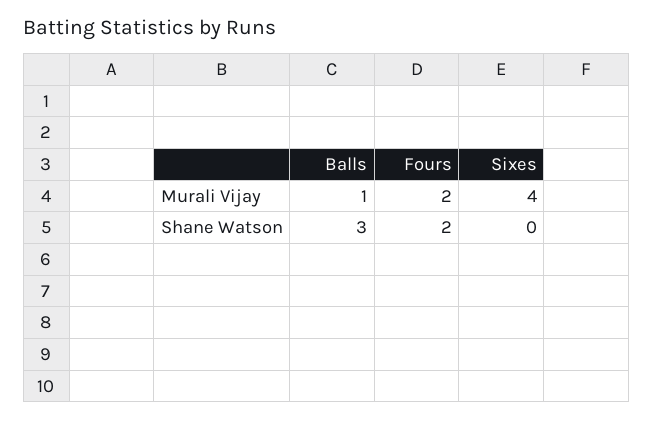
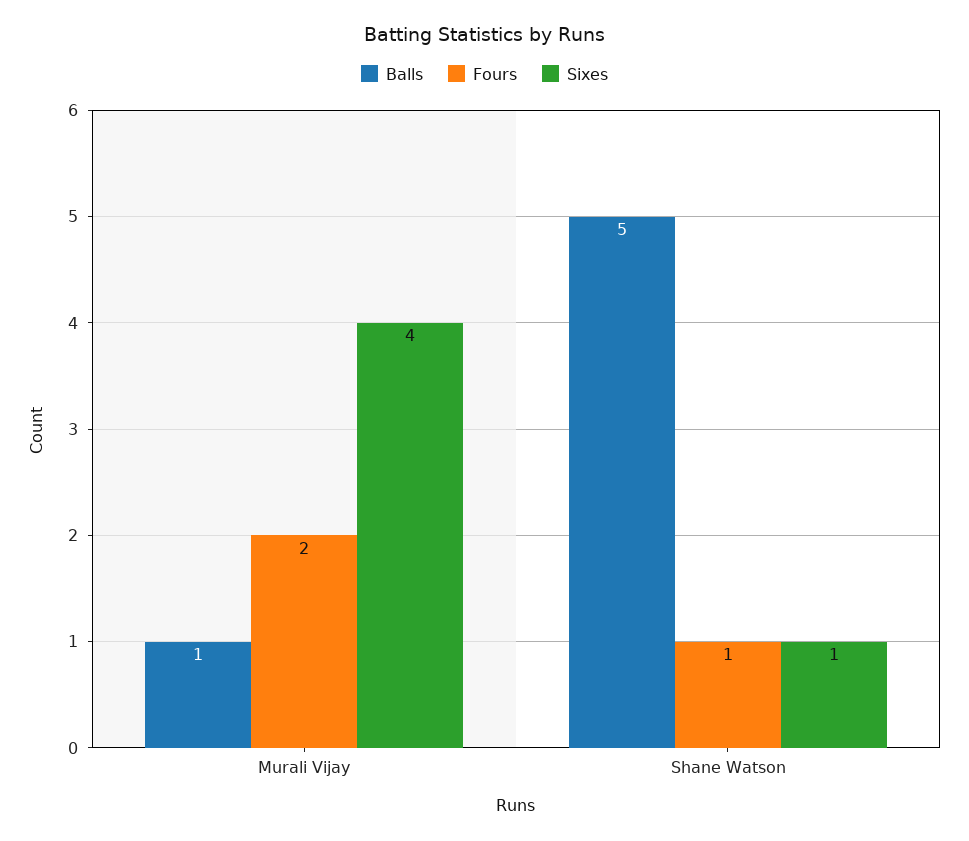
Balls, Shane Watson: 3 -> 5
Fours, Shane Watson: 2 -> 1
Sixes, Shane Watson: 0 -> 1

